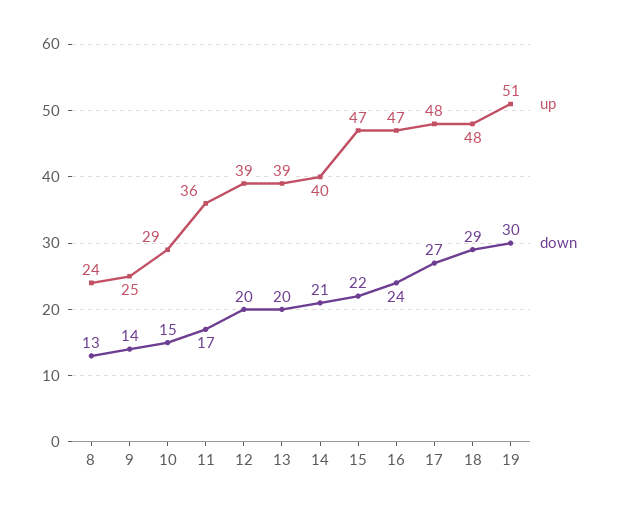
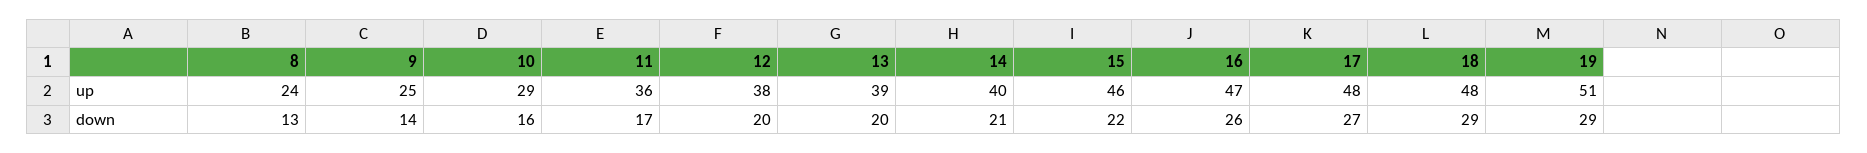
down, 10: 15 -> 16
up, 12: 39 -> 38
up, 15: 47 -> 46
down, 16: 24 -> 26
down, 19: 30 -> 29

